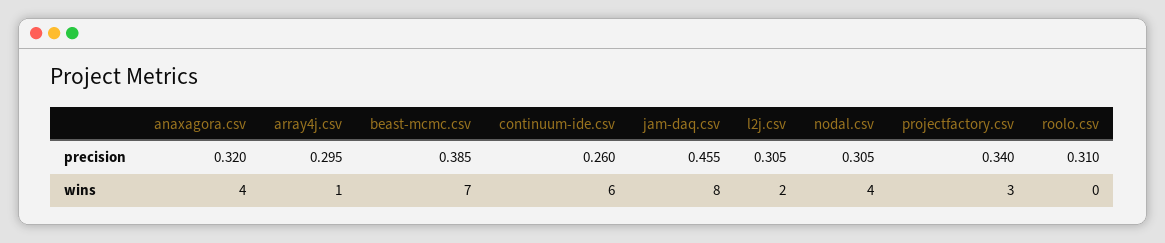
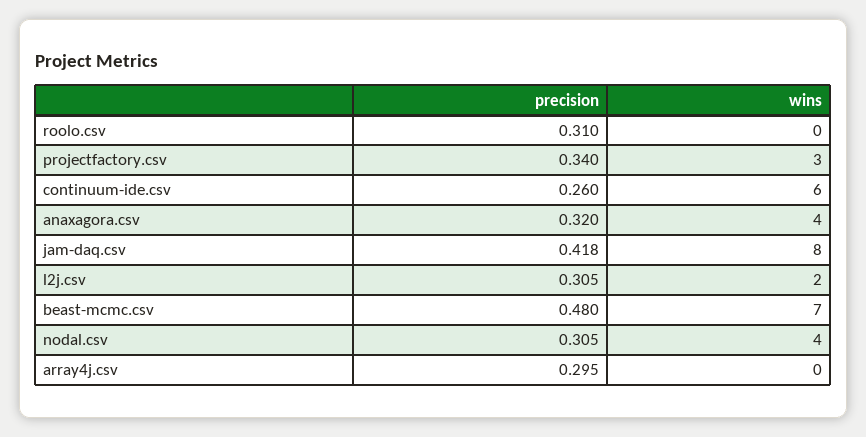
beast-mcmc.csv, precision: 0.385 -> 0.48
jam-daq.csv, precision: 0.455 -> 0.418
array4j.csv, wins: 1 -> 0

